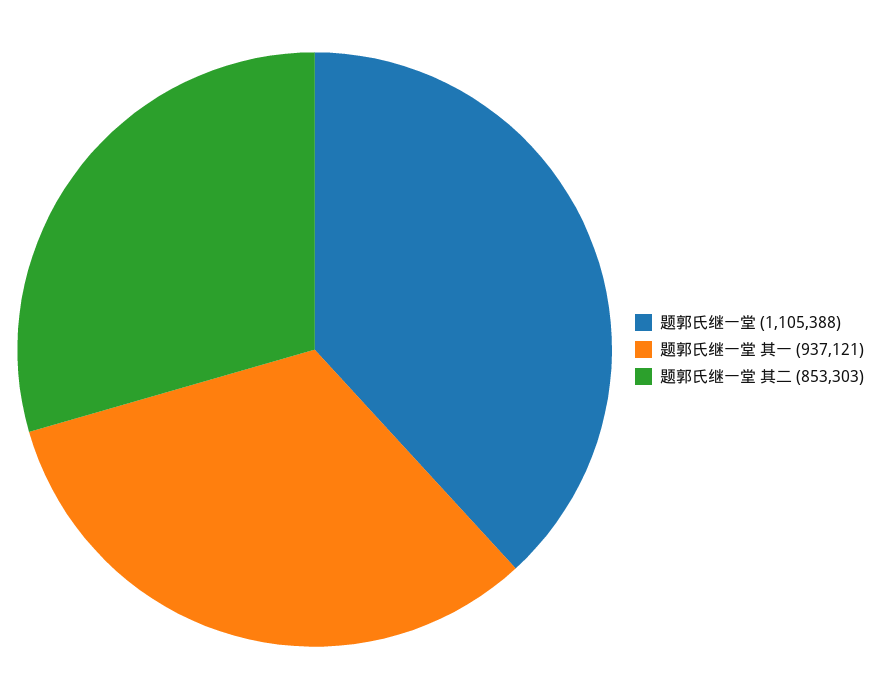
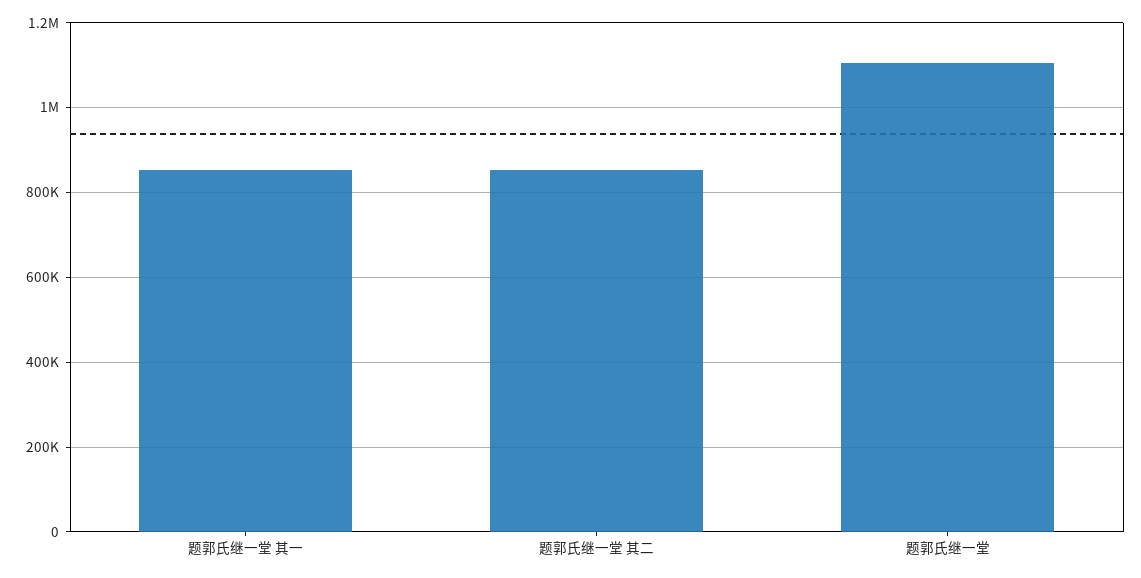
题郭氏继一堂 其一: 937121 -> 860000

